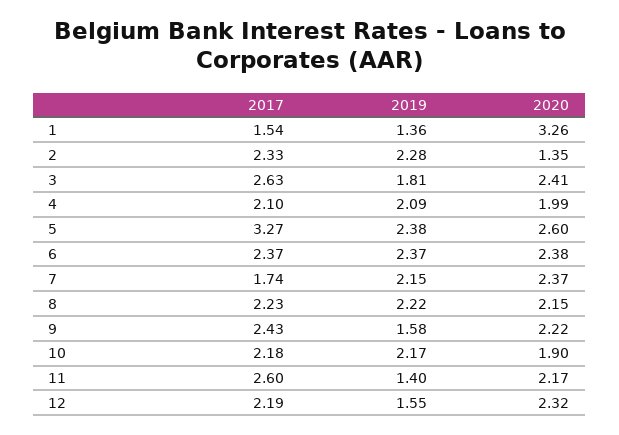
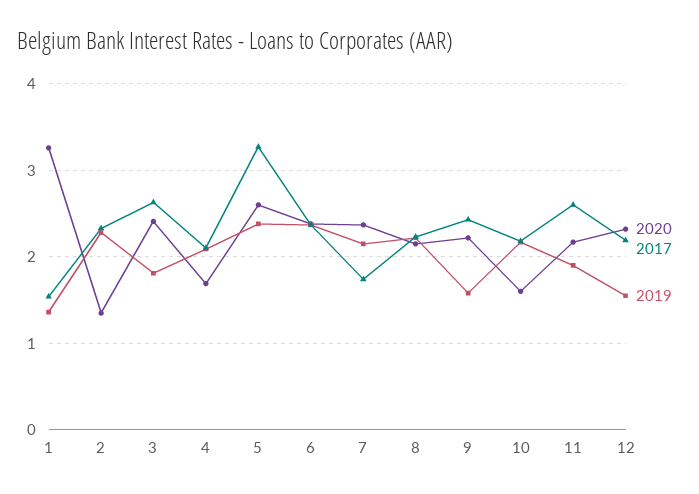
2020, 4: 1.99 -> 1.7
2020, 10: 1.9 -> 1.6
2019, 11: 1.4 -> 1.9

